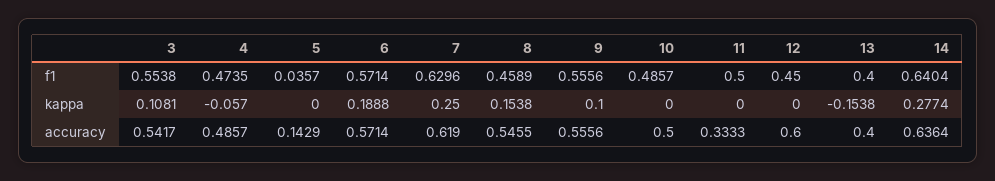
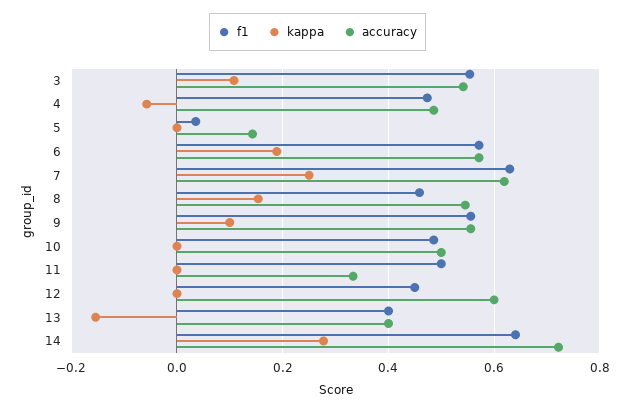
accuracy, 14: 0.6364 -> 0.72

